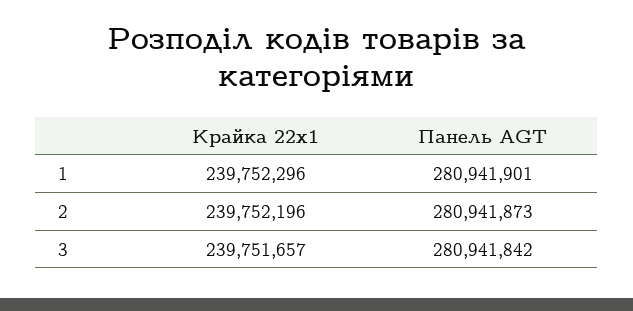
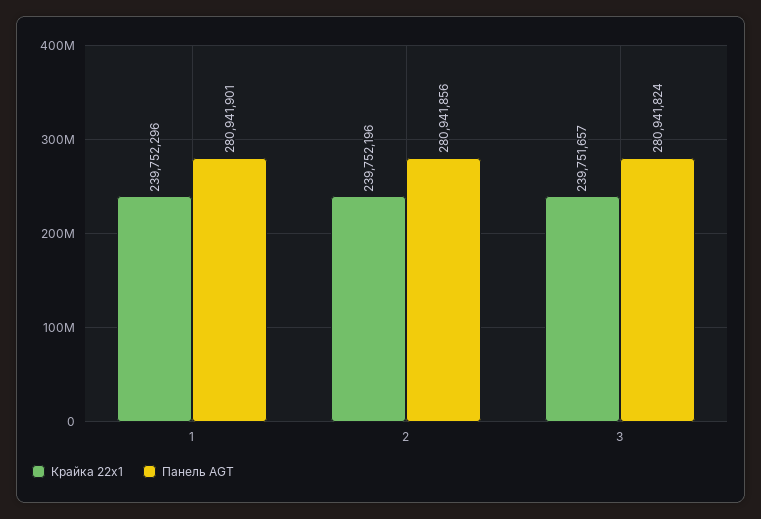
Панель AGT, 2: 280941873 -> 280941856
Панель AGT, 3: 280941842 -> 280941824

